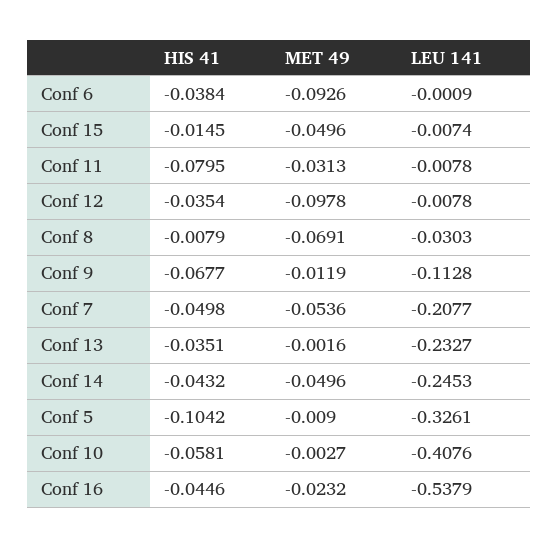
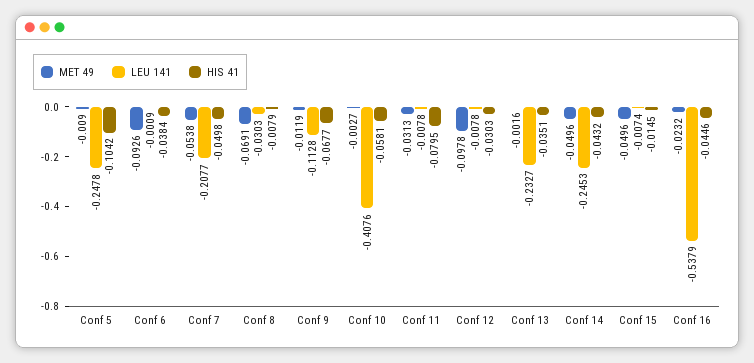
HIS 41, Conf 12: -0.0354 -> -0.0303
MET 49, Conf 7: -0.0536 -> -0.0538
LEU 141, Conf 5: -0.3261 -> -0.2478

